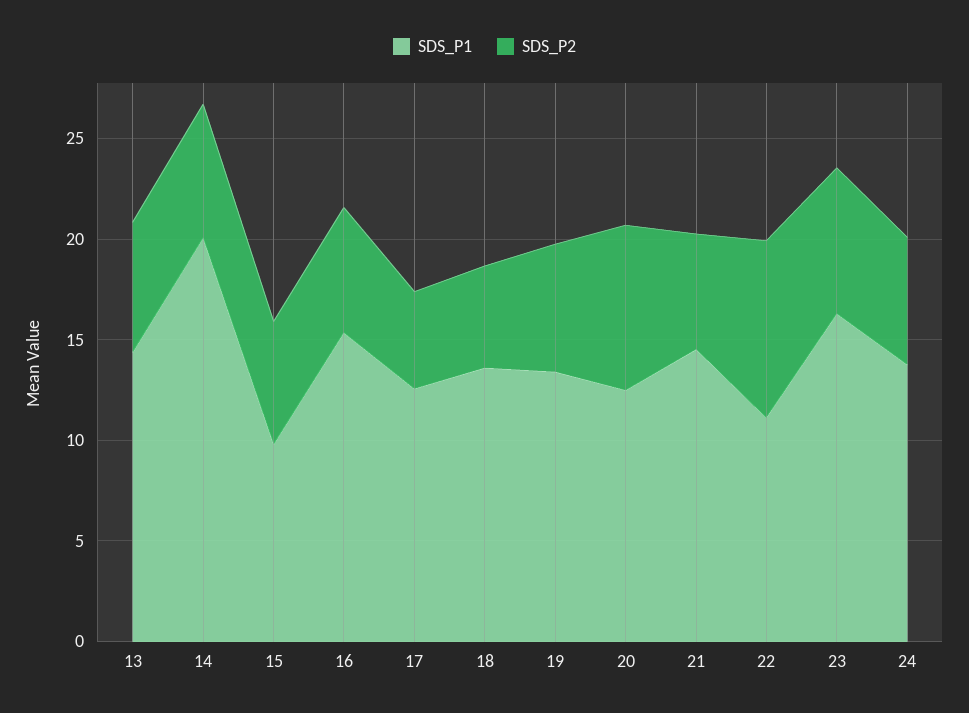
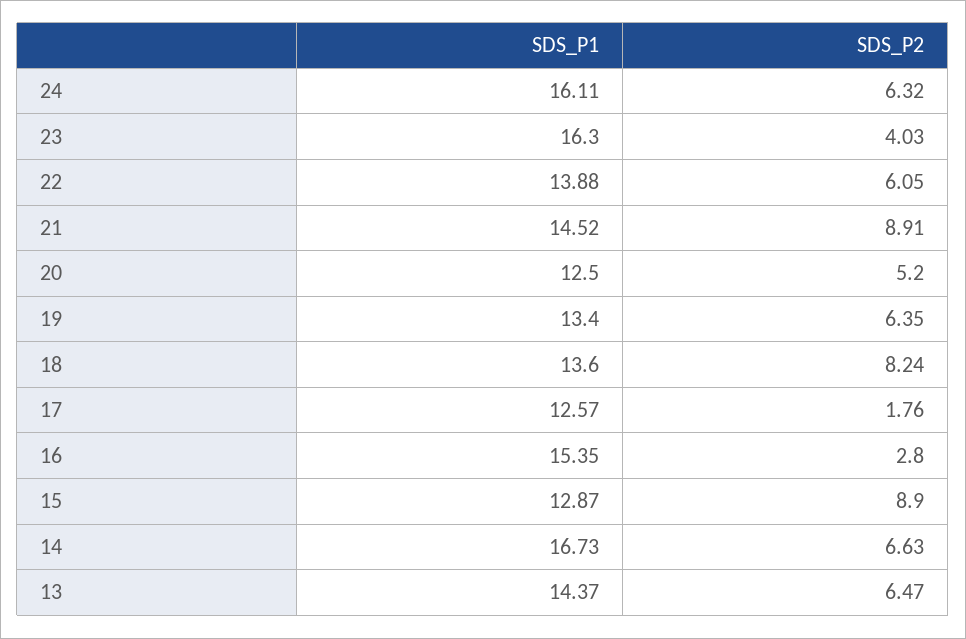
SDS_P1, 14: 20 -> 16.73
SDS_P1, 15: 10 -> 12.87
SDS_P2, 15: 6 -> 8.9
SDS_P2, 16: 6 -> 2.8
SDS_P2, 17: 5 -> 1.76
SDS_P2, 18: 5 -> 8.24
SDS_P2, 20: 8 -> 5.2
SDS_P2, 21: 6 -> 8.91
SDS_P1, 22: 11 -> 13.88
SDS_P2, 22: 9 -> 6.05
SDS_P2, 23: 7 -> 4.03
SDS_P1, 24: 14 -> 16.11

